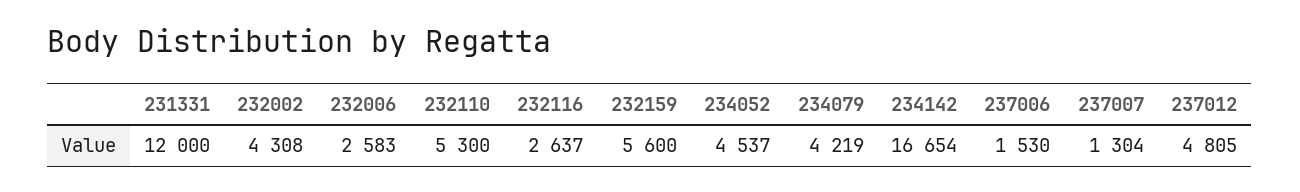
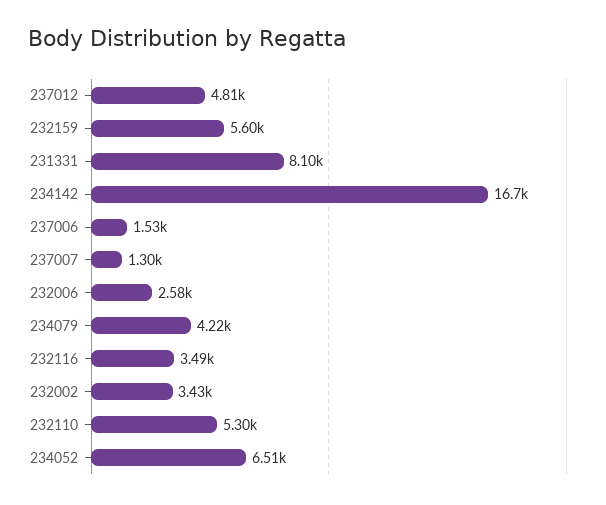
231331: 12000 -> 8100
232002: 4308 -> 3430
232116: 2637 -> 3490
234052: 4537 -> 6510

